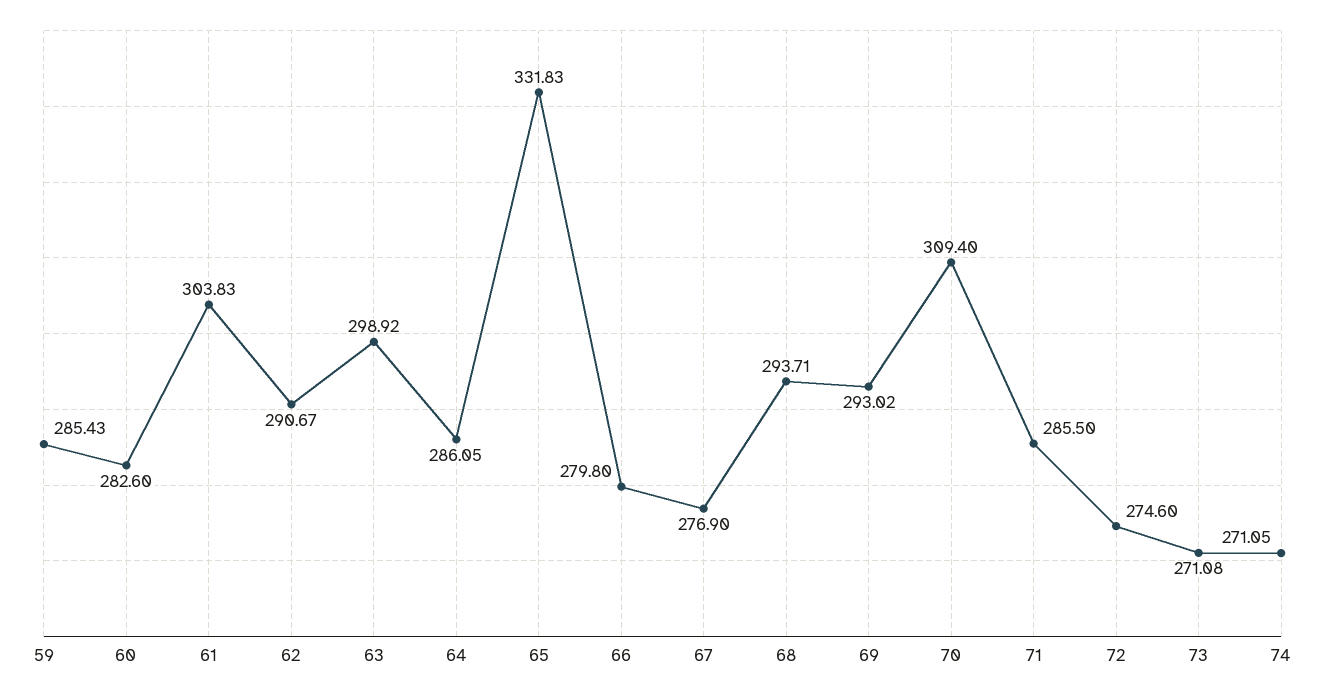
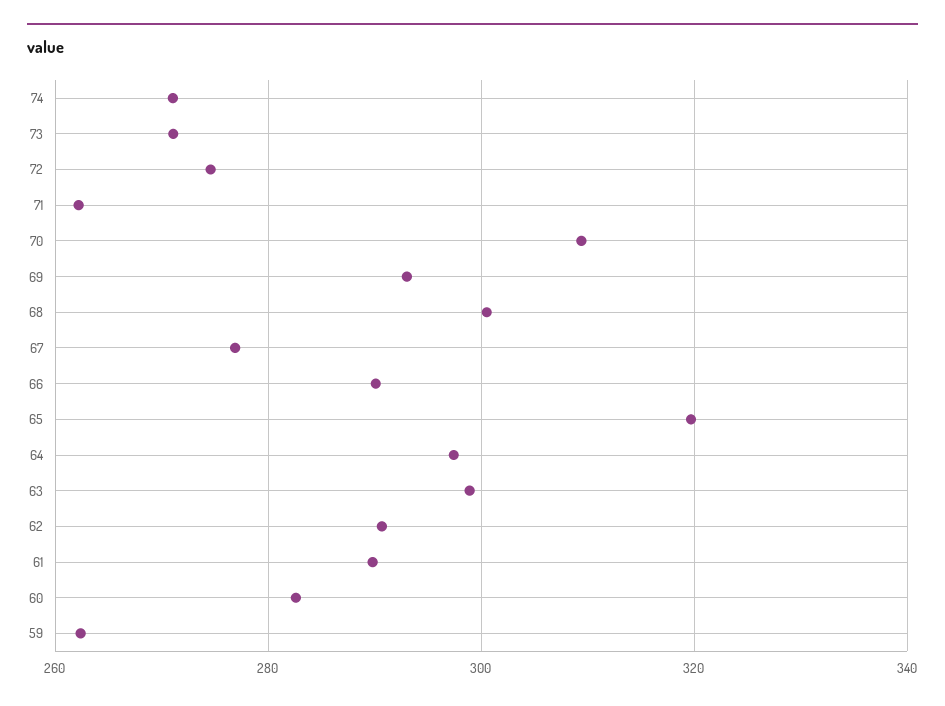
59: 285.43 -> 262
61: 303.83 -> 290
64: 286.05 -> 298
65: 331.83 -> 320
66: 279.8 -> 290
68: 293.71 -> 300
71: 285.5 -> 262

